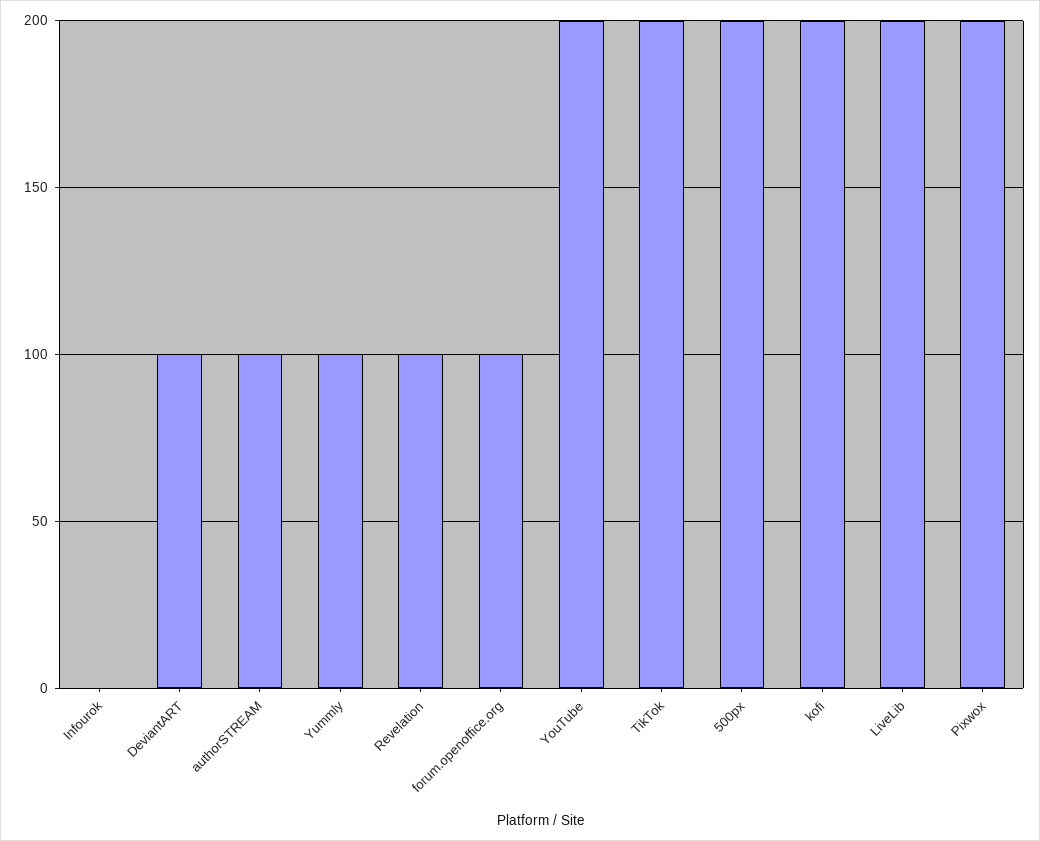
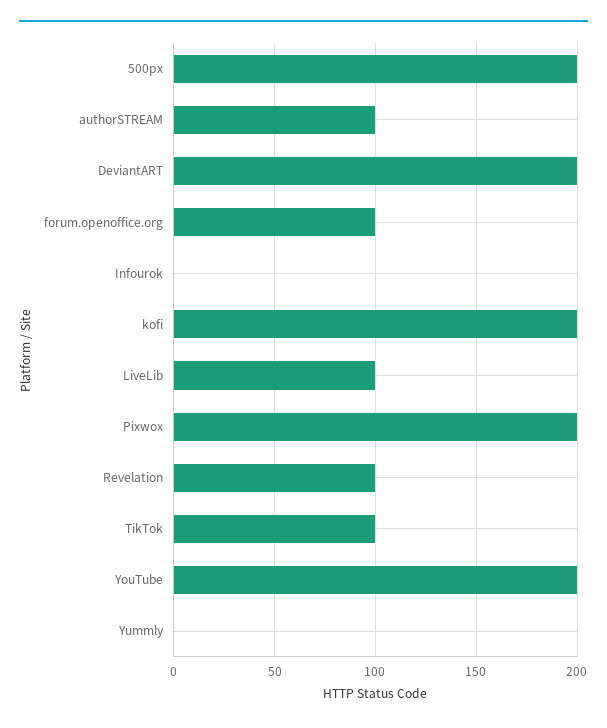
DeviantART: 100 -> 200
Yummly: 100 -> 0
TikTok: 200 -> 100
LiveLib: 200 -> 100

